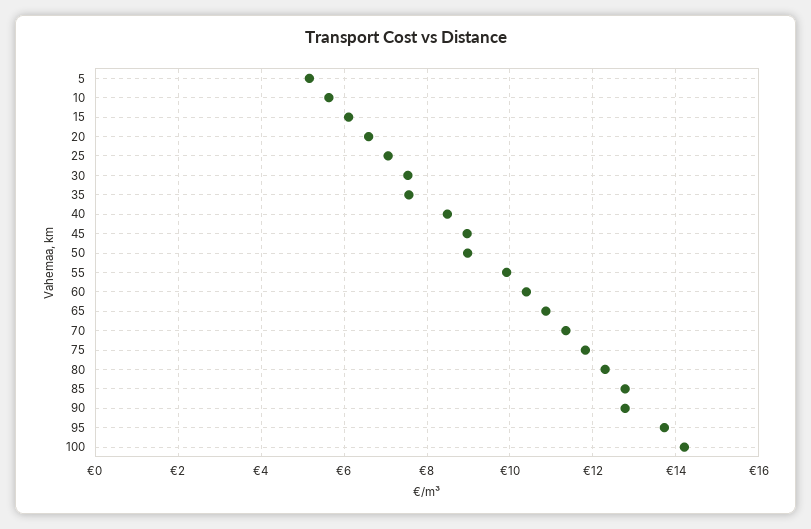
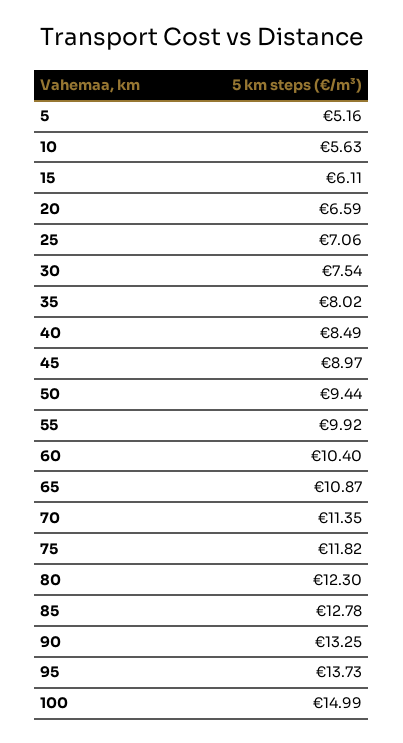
35: 7.6 -> 8.02
50: 9 -> 9.44
90: 12.8 -> 13.25
100: 14.2 -> 14.99

